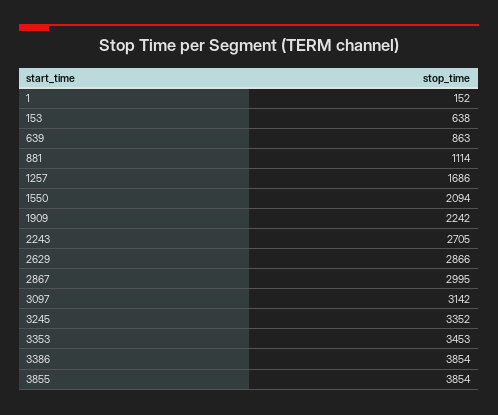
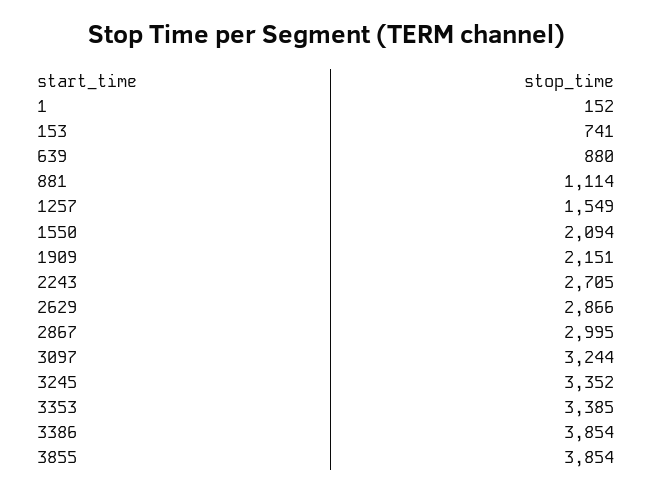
153: 638 -> 741
639: 863 -> 880
1257: 1686 -> 1549
1909: 2242 -> 2151
3097: 3142 -> 3244
3353: 3453 -> 3385

